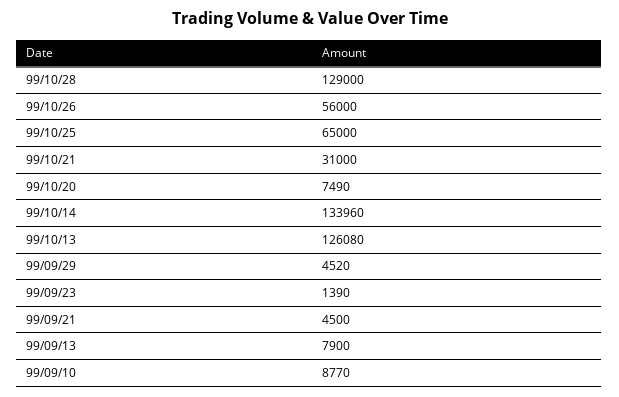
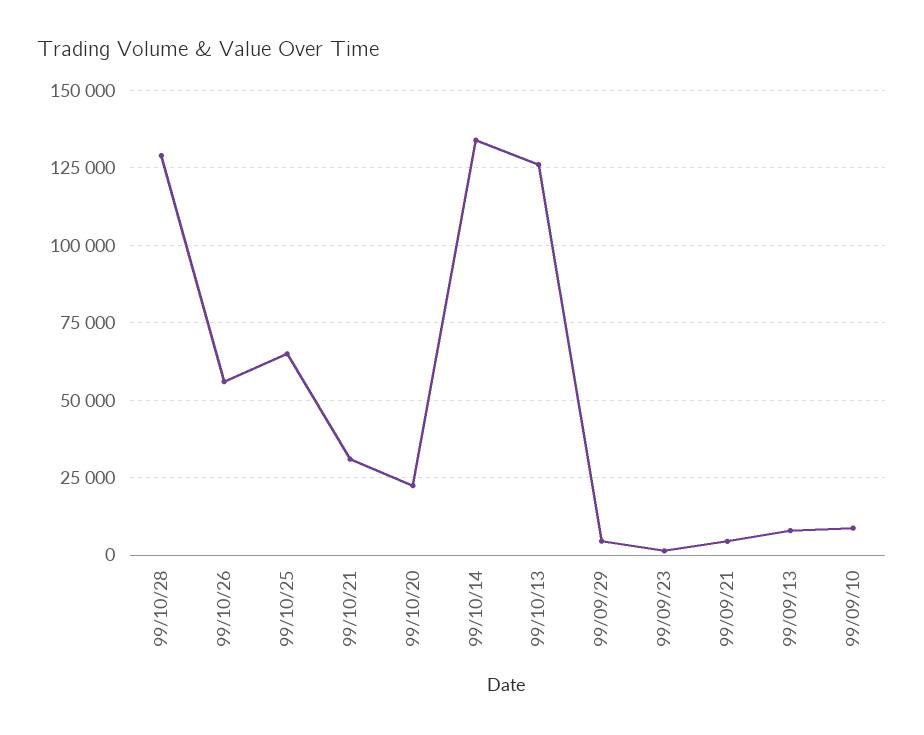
99/10/20: 7490 -> 22500

